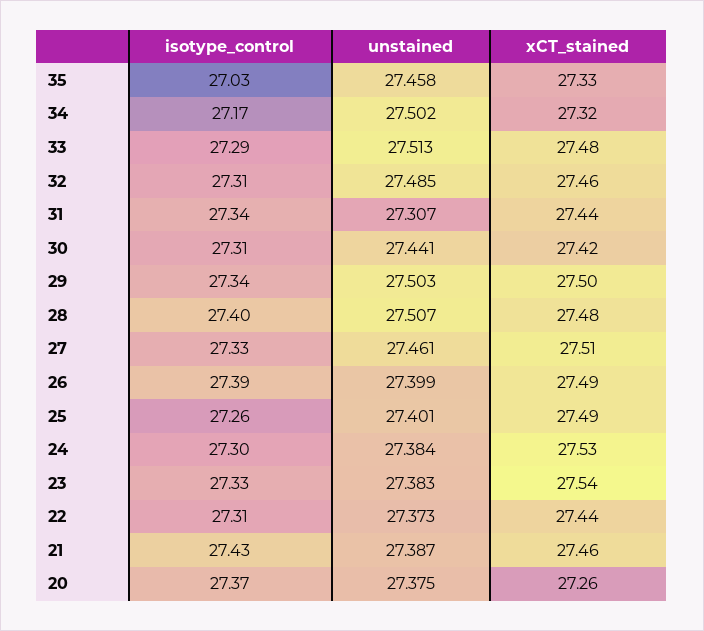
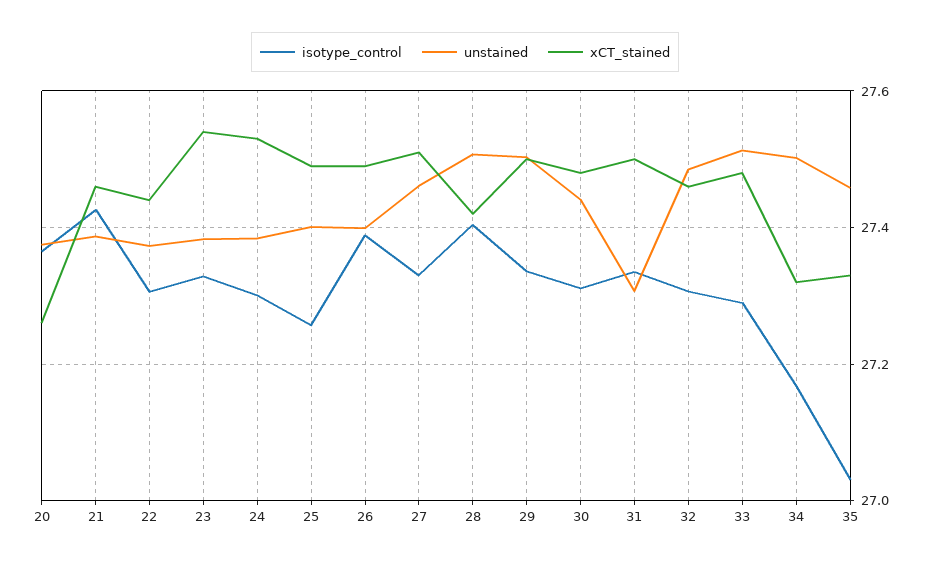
xCT_stained, 31: 27.44 -> 27.5
xCT_stained, 30: 27.42 -> 27.48
xCT_stained, 28: 27.48 -> 27.42

